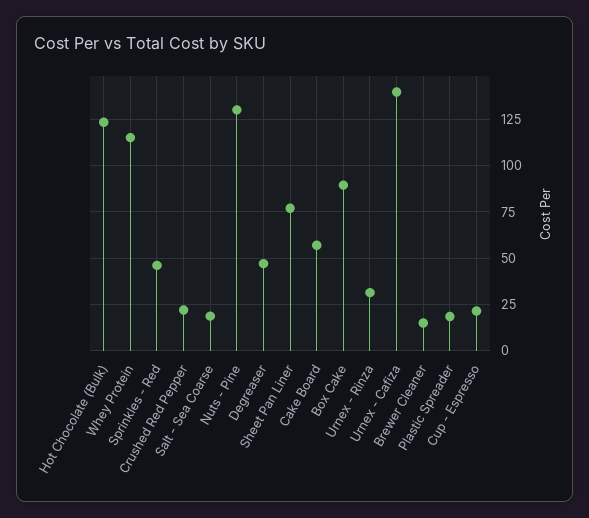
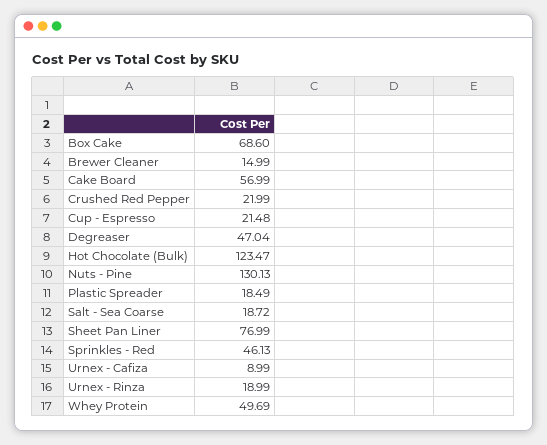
Whey Protein: 115 -> 49.69
Box Cake: 90 -> 68.6
Urnex - Rinza: 30 -> 18.99
Urnex - Cafiza: 140 -> 8.99

